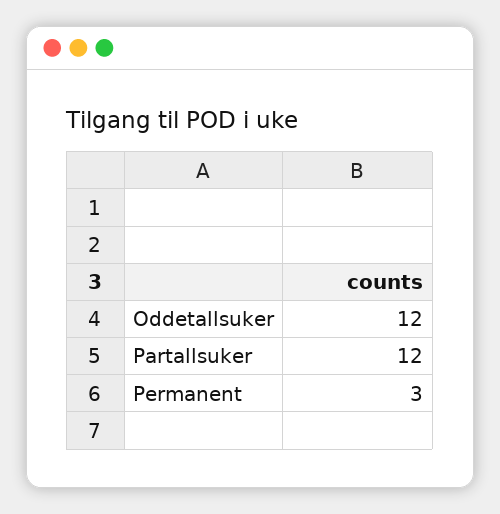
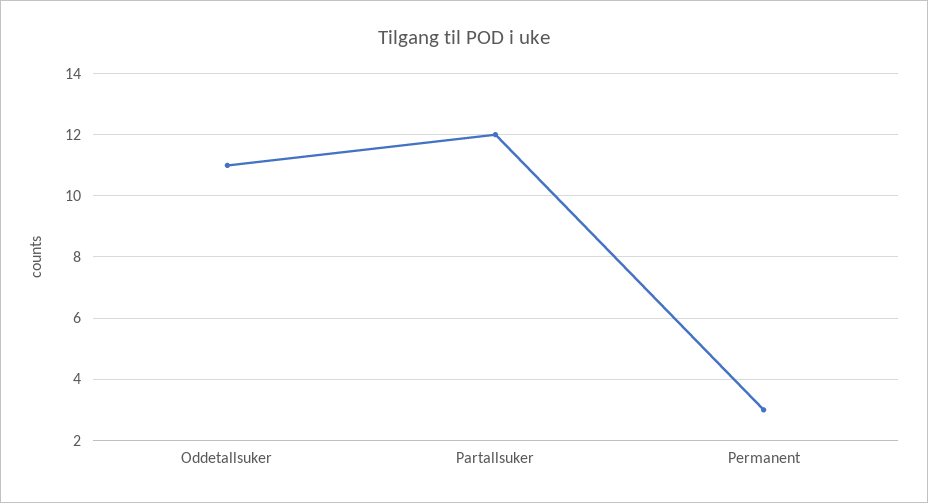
Oddetallsuker: 12 -> 11

